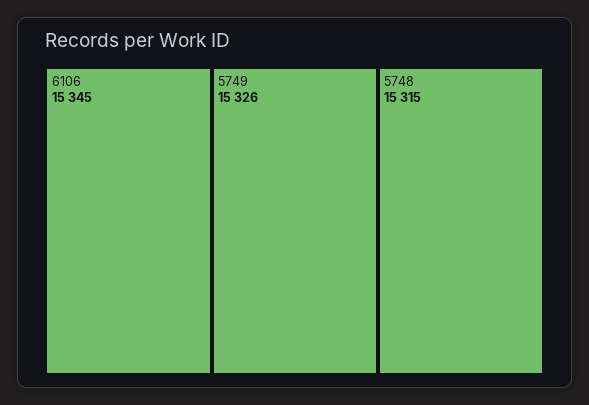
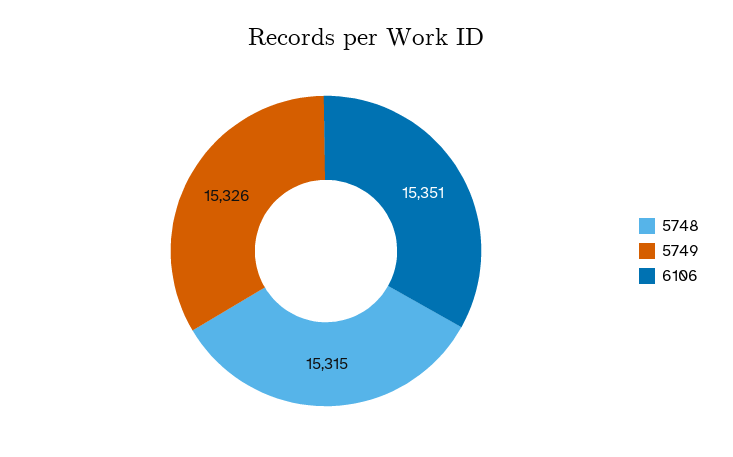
6106: 15345 -> 15351

